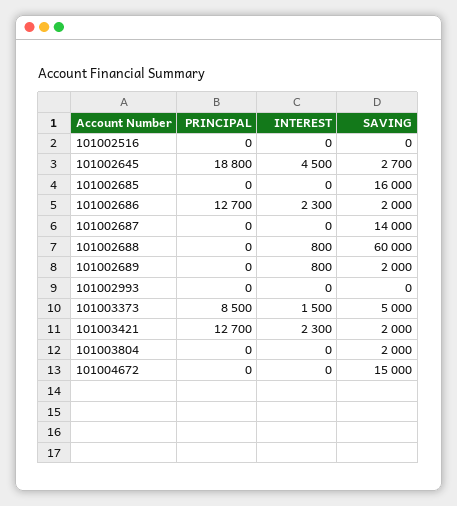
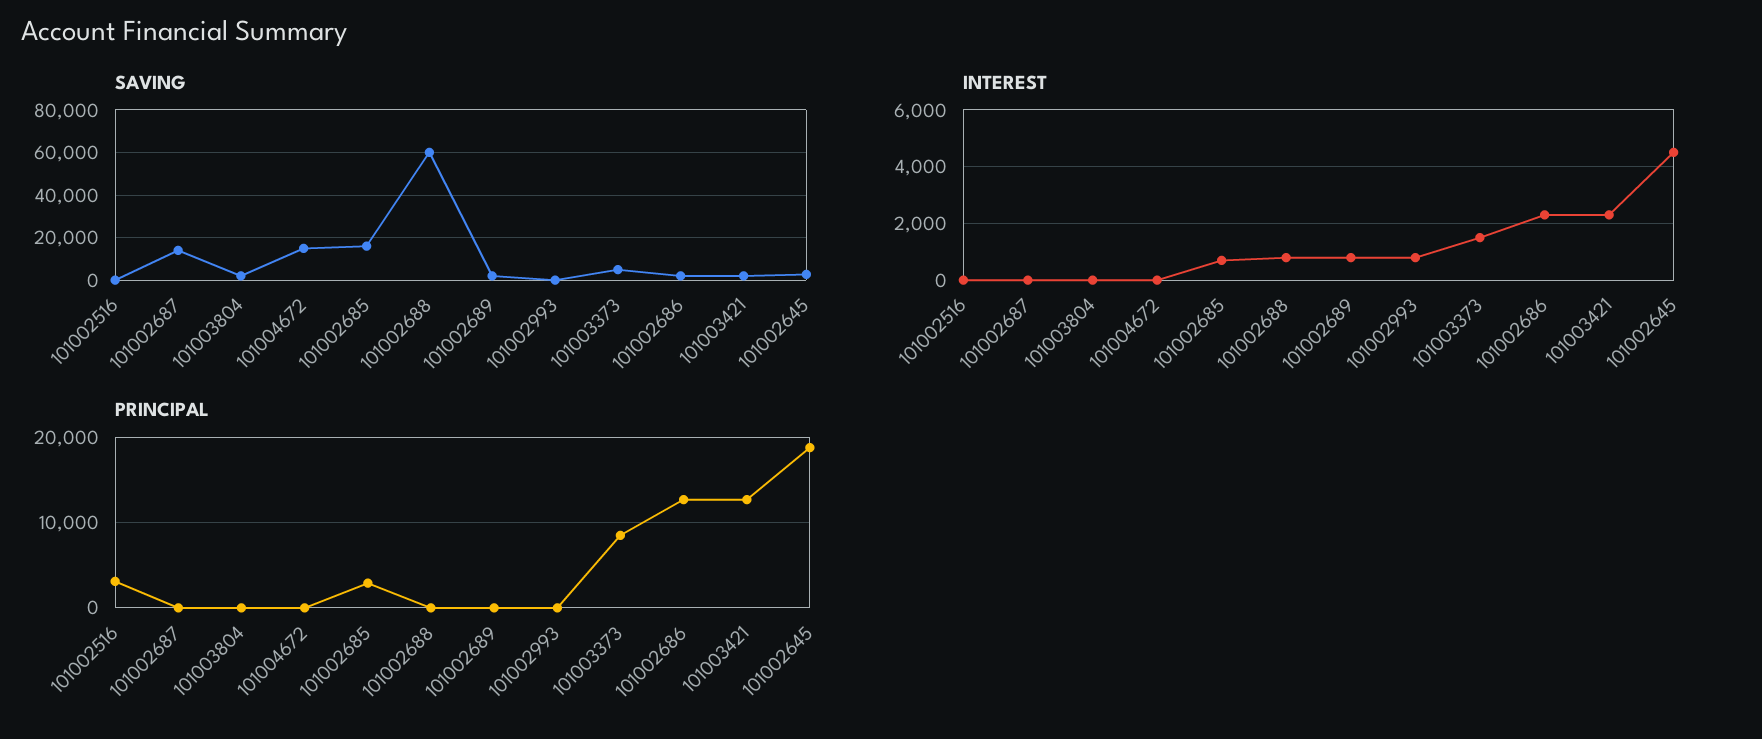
PRINCIPAL, 101002516: 0 -> 3000
PRINCIPAL, 101002685: 0 -> 3000
INTEREST, 101002685: 0 -> 750
INTEREST, 101002993: 0 -> 750

